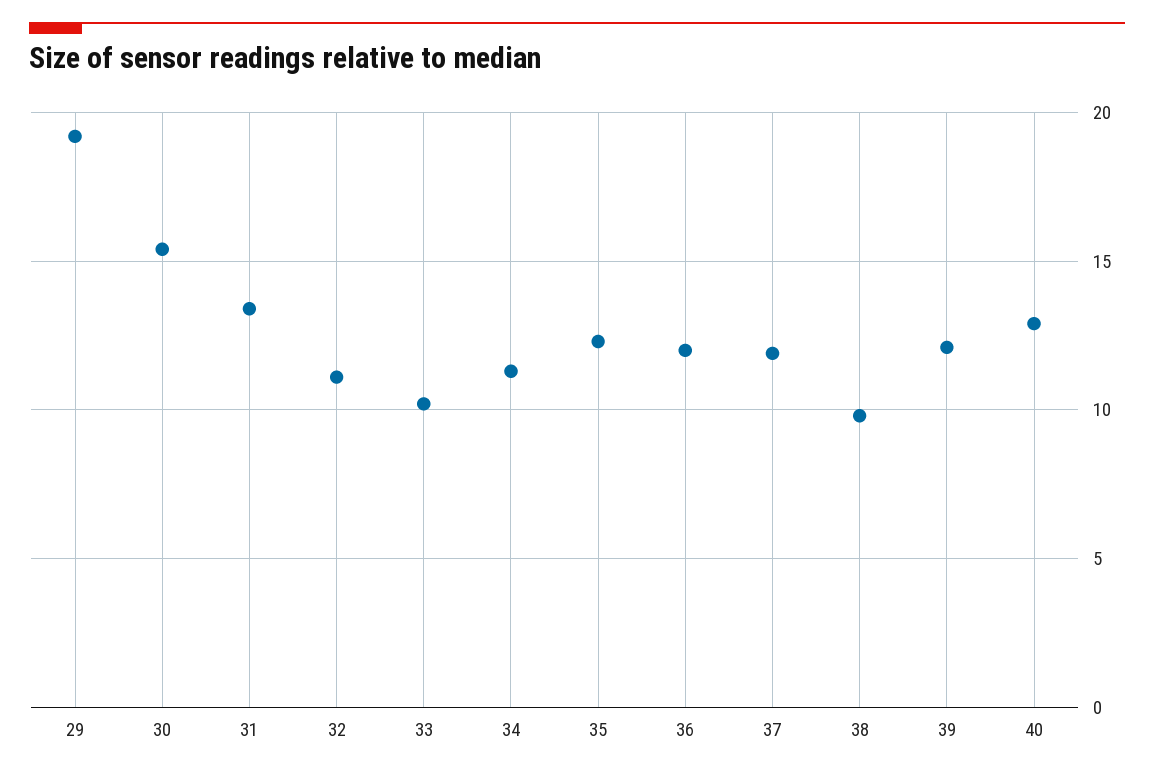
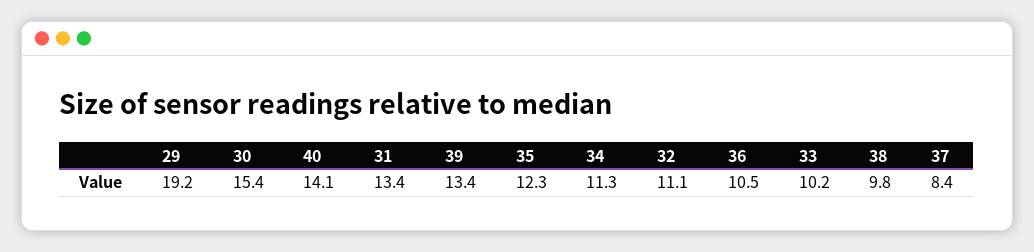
36: 12 -> 10.5
37: 12 -> 8.4
39: 12 -> 13.4
40: 13 -> 14.1

